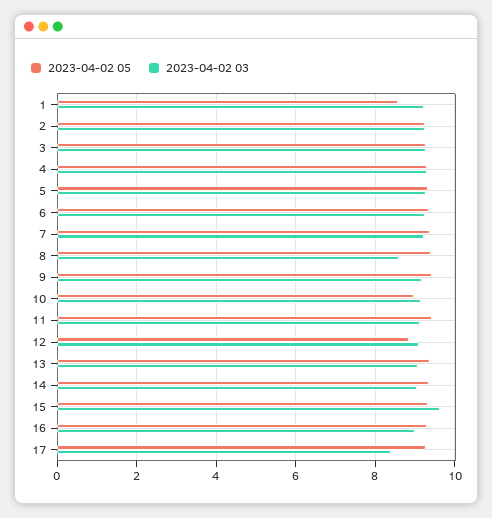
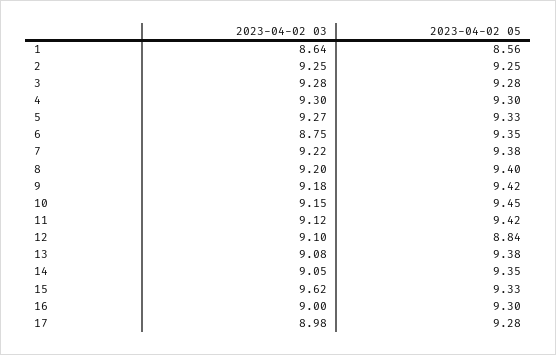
2023-04-02 03, 1: 9.2 -> 8.64
2023-04-02 03, 6: 9.2 -> 8.75
2023-04-02 03, 8: 8.6 -> 9.2
2023-04-02 05, 10: 9 -> 9.45
2023-04-02 03, 17: 8.4 -> 8.98

